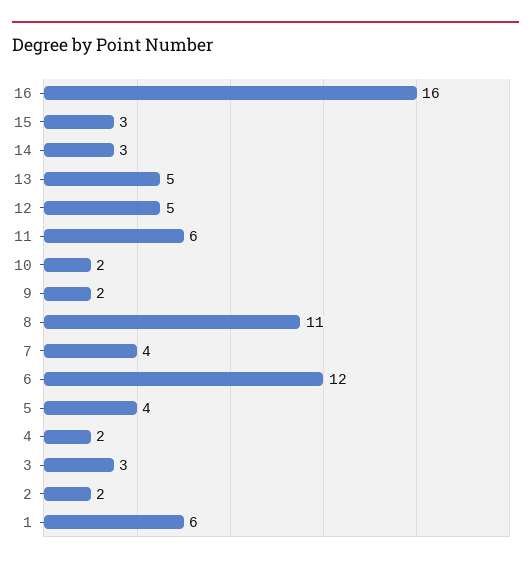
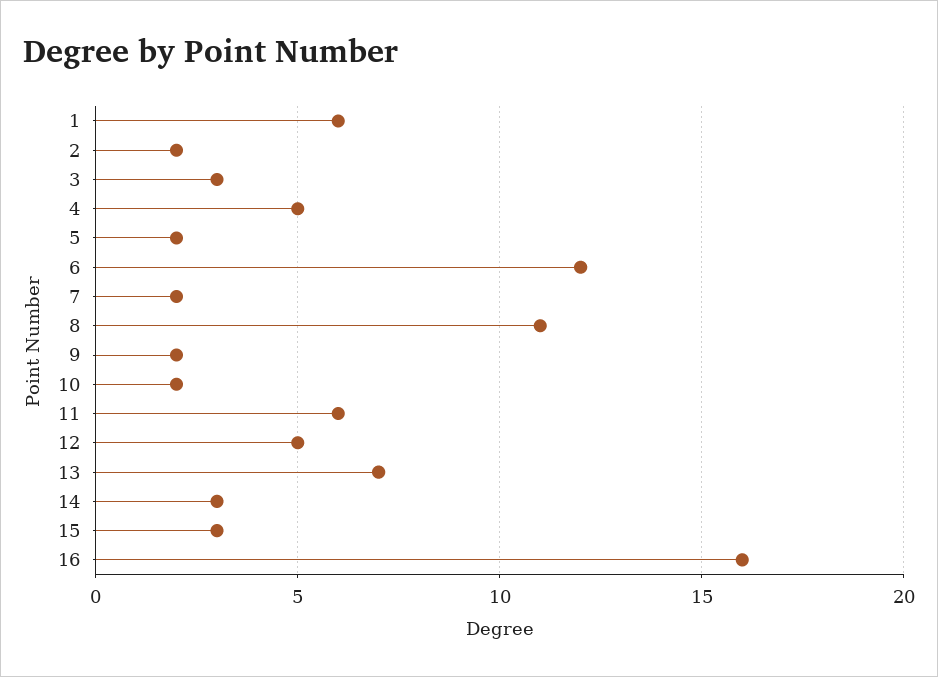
13: 5 -> 7
7: 4 -> 2
5: 4 -> 2
4: 2 -> 5

